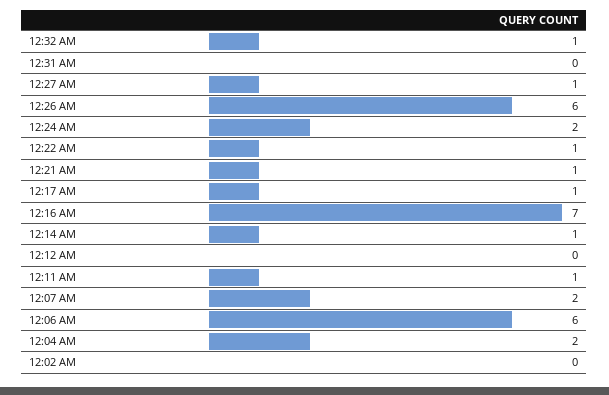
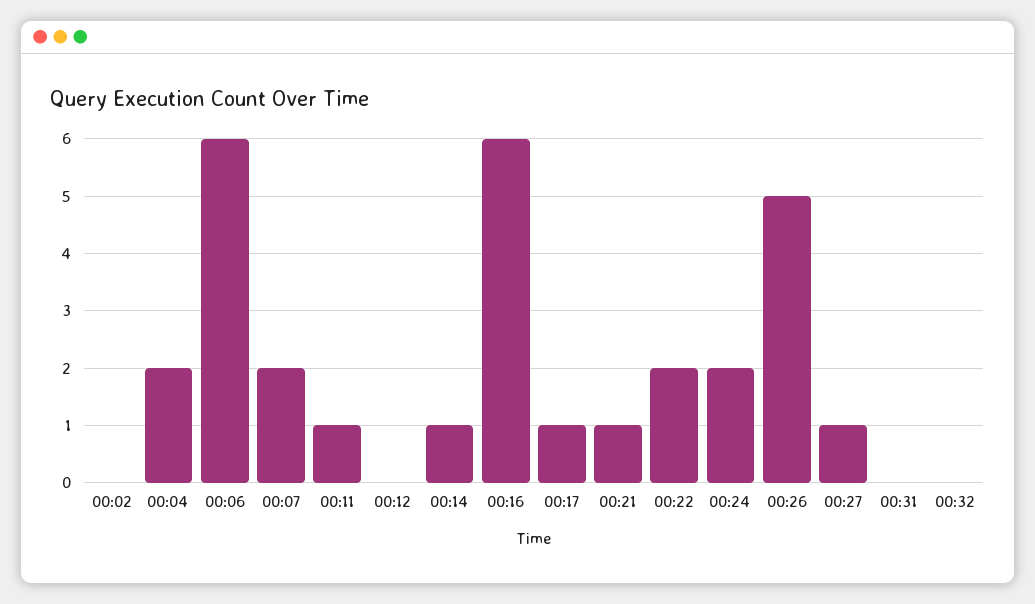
12:32 AM: 1 -> 0
12:26 AM: 6 -> 5
12:22 AM: 1 -> 2
12:16 AM: 7 -> 6

